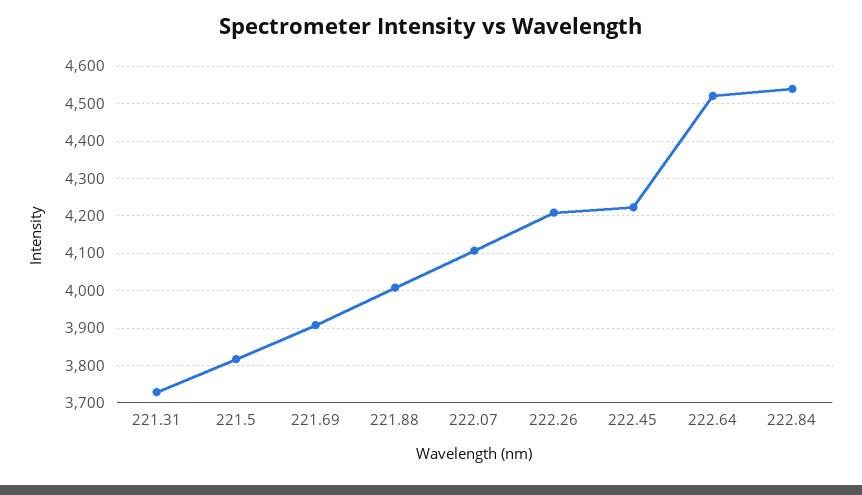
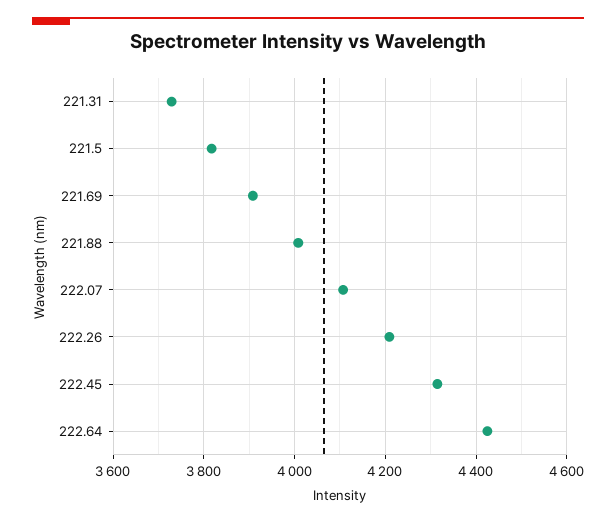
222.45: 4220 -> 4320
222.64: 4520 -> 4420
222.84: 4540 -> none

